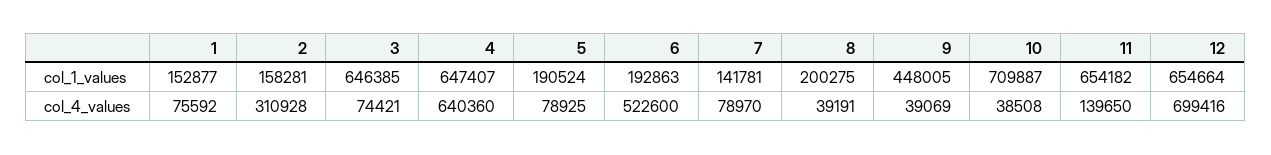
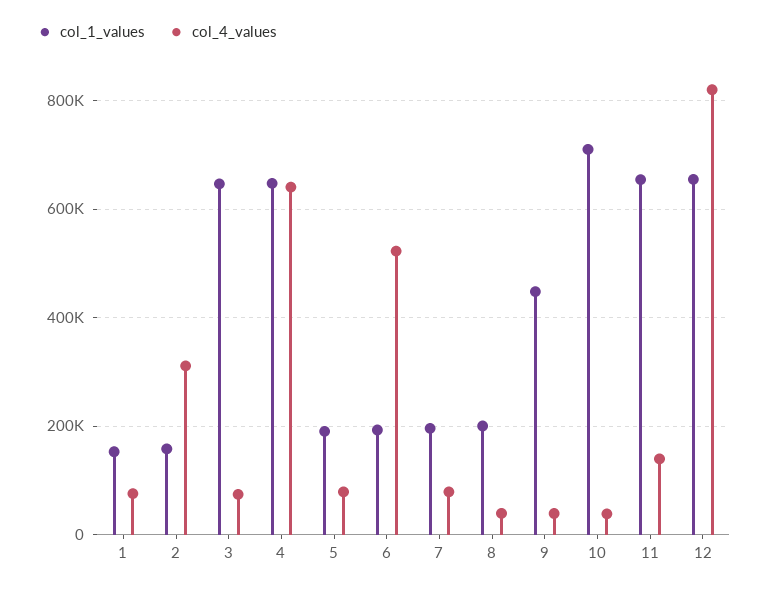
col_1_values, 7: 141781 -> 200000
col_4_values, 12: 699416 -> 820000

